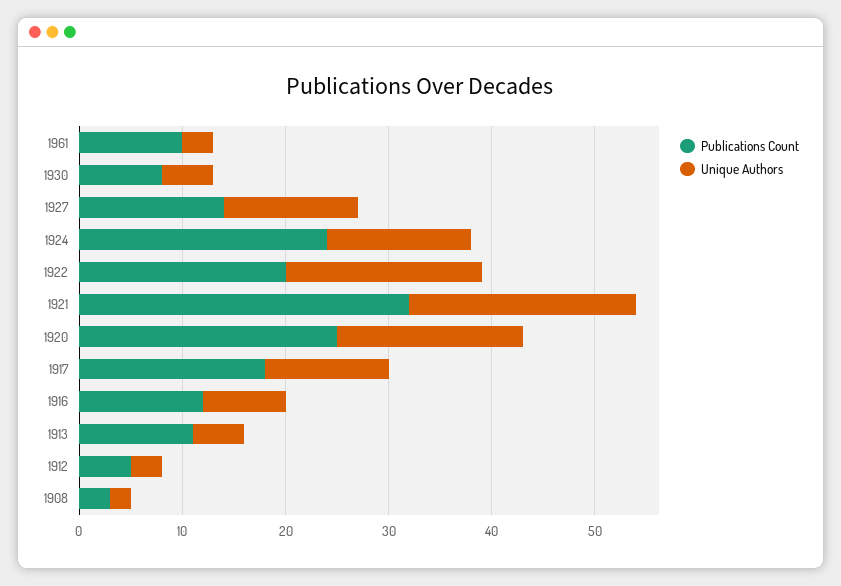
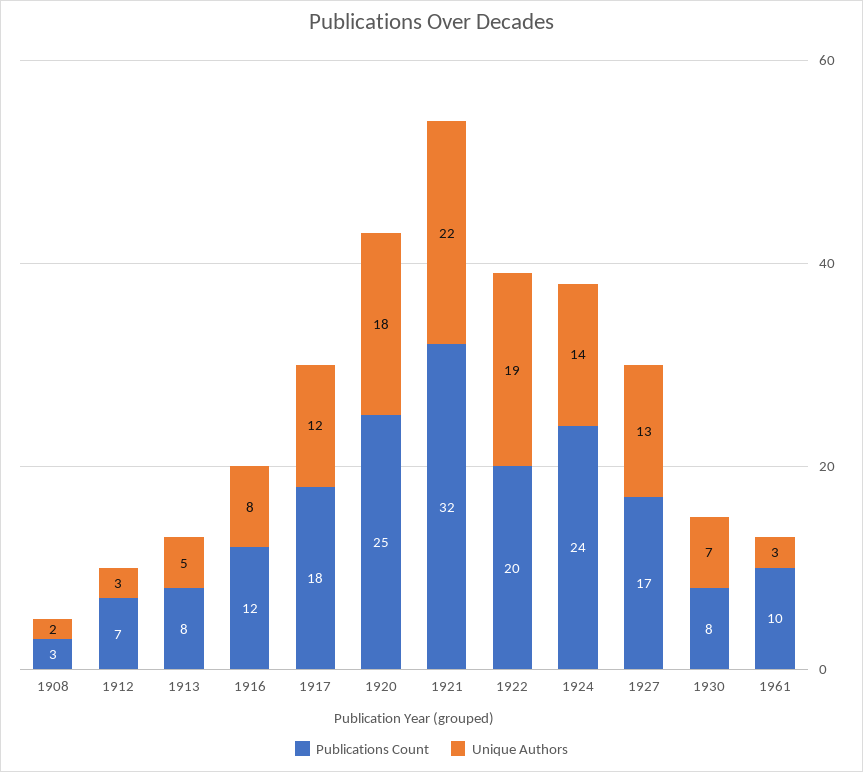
Unique Authors, 1930: 5 -> 7
Publications Count, 1927: 14 -> 17
Publications Count, 1913: 11 -> 8
Publications Count, 1912: 5 -> 7

